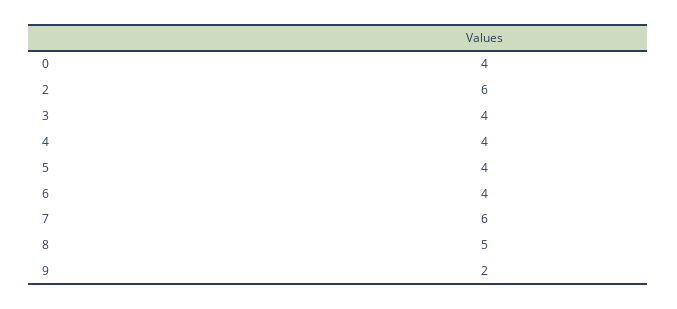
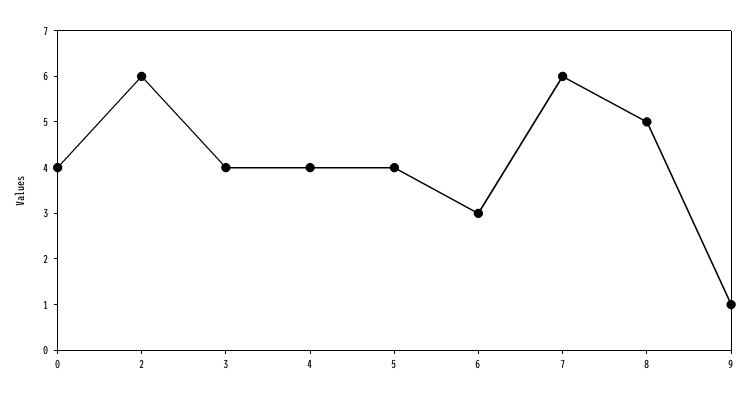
6: 4 -> 3
9: 2 -> 1

